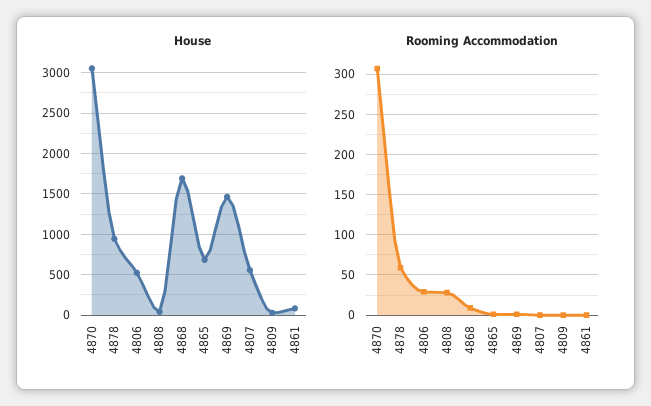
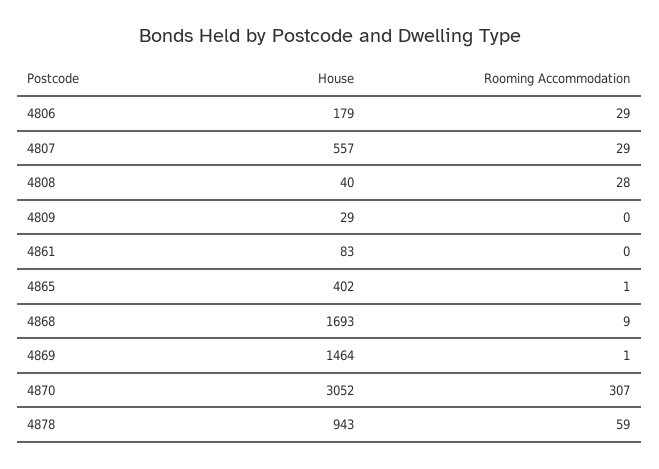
House, 4806: 500 -> 179
House, 4865: 700 -> 402
Rooming Accommodation, 4807: 0 -> 29

